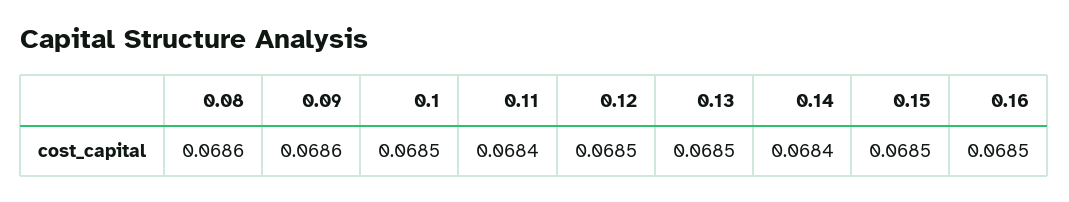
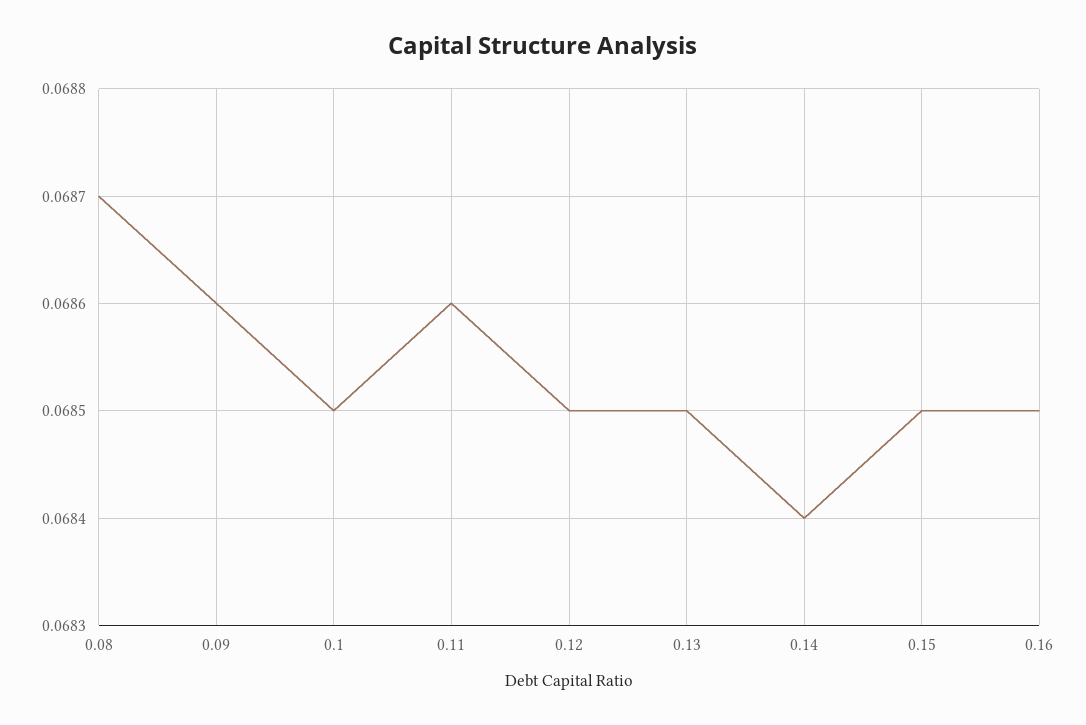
0.08: 0.0686 -> 0.0687
0.11: 0.0684 -> 0.0686

